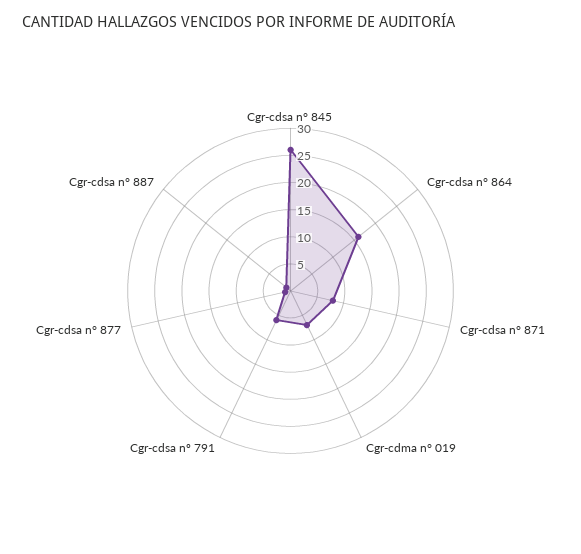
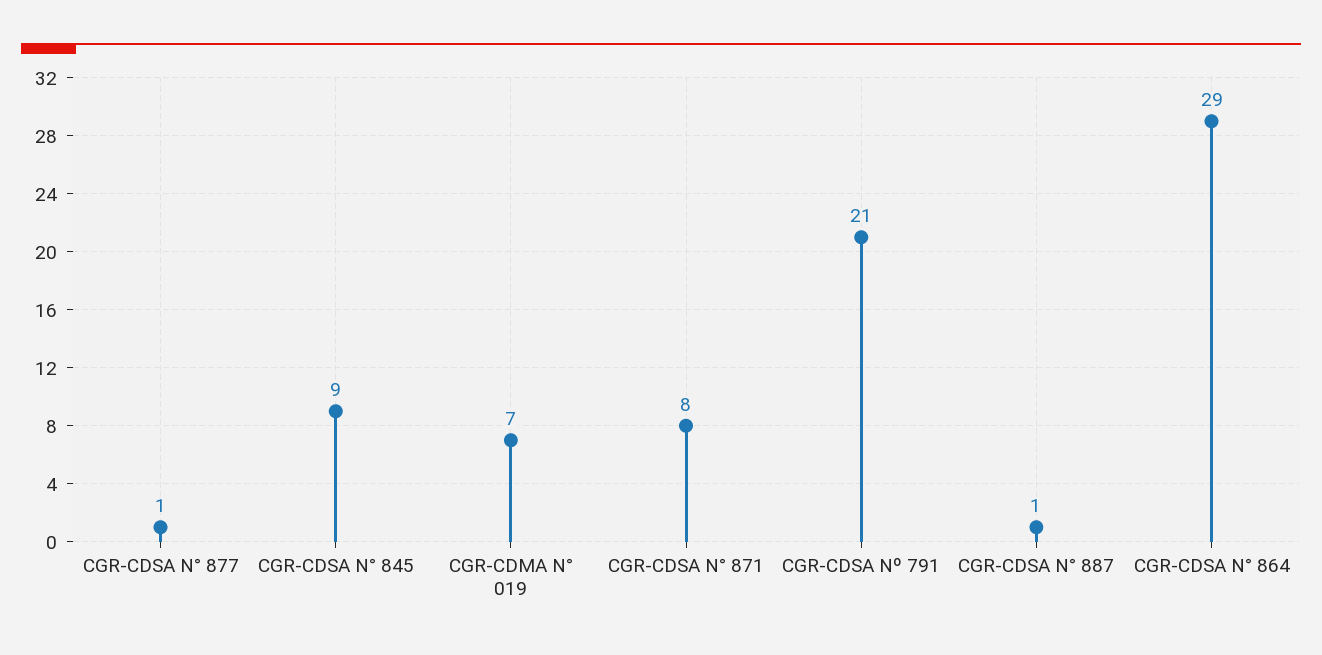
Cgr-cdsa n° 845: 25 -> 9
Cgr-cdsa n° 864: 15 -> 29
Cgr-cdsa nº 791: 5 -> 21

